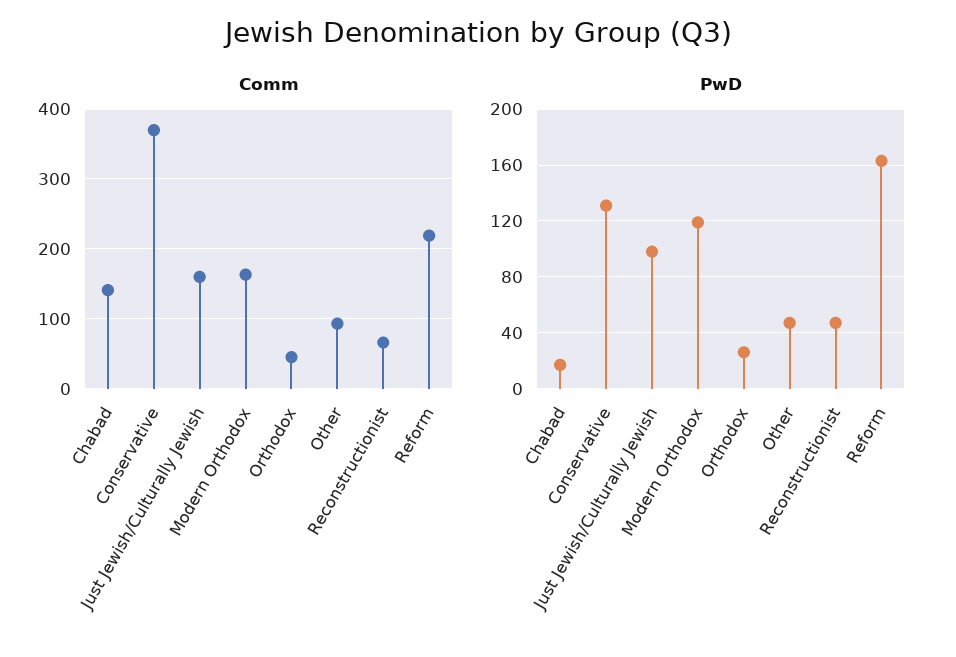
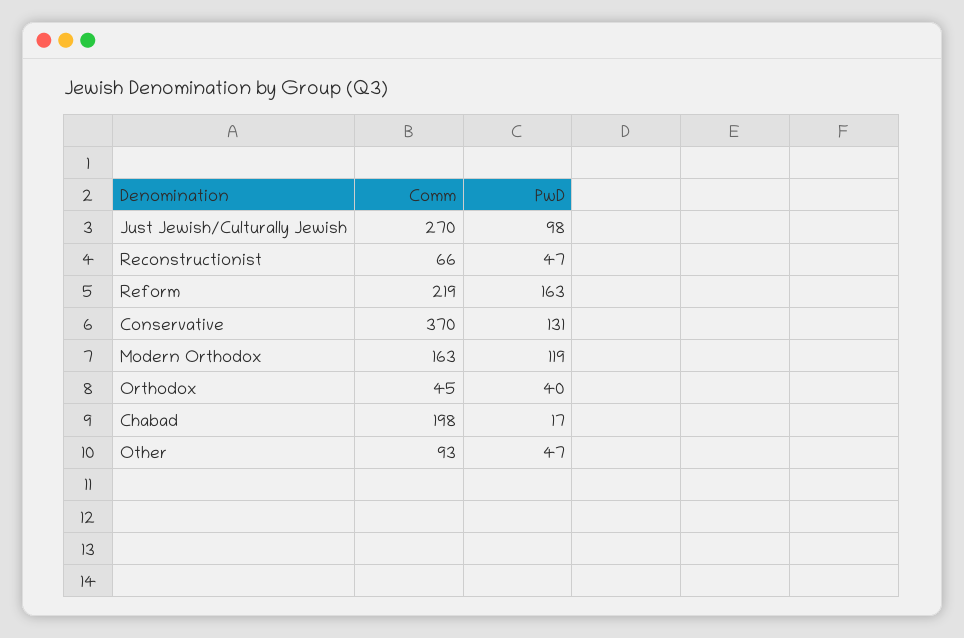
Comm, Chabad: 140 -> 198
Comm, Just Jewish/Culturally Jewish: 160 -> 270
PwD, Orthodox: 25 -> 40

